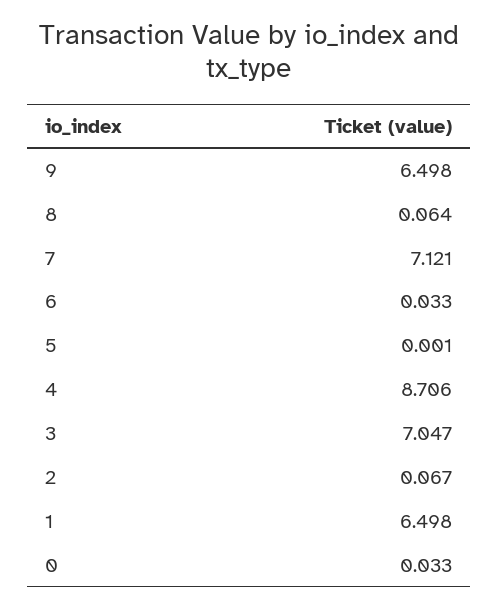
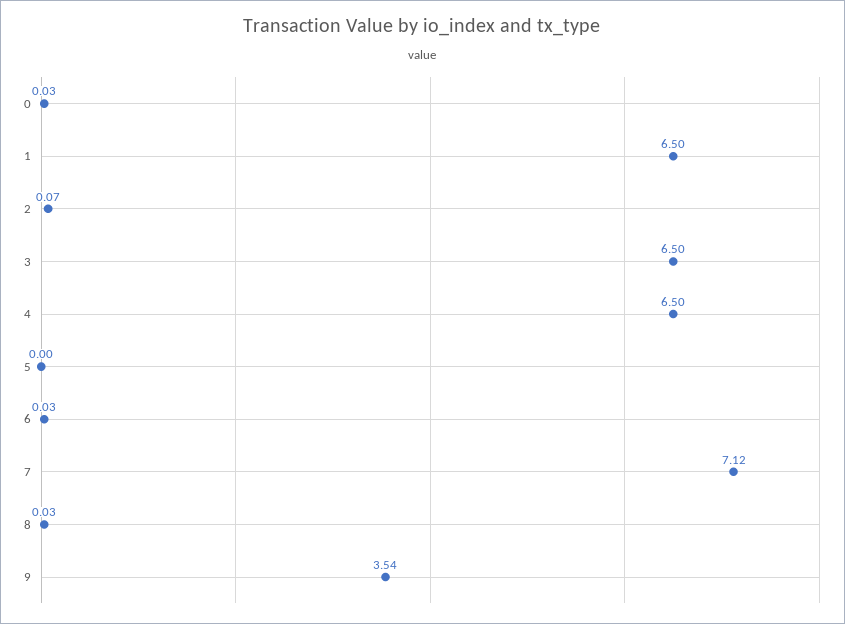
9: 6.498 -> 3.54
8: 0.064 -> 0.03
4: 8.706 -> 6.5
3: 7.047 -> 6.5

